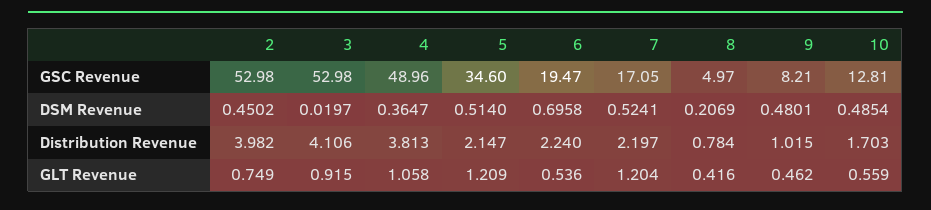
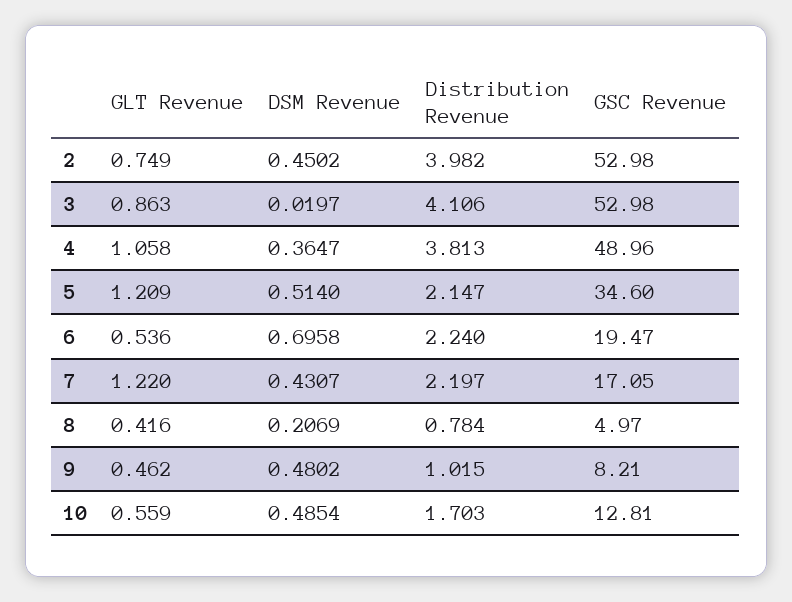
7, DSM Revenue: 0.5241 -> 0.4307
9, DSM Revenue: 0.4801 -> 0.4802
3, GLT Revenue: 0.915 -> 0.863
7, GLT Revenue: 1.204 -> 1.22

